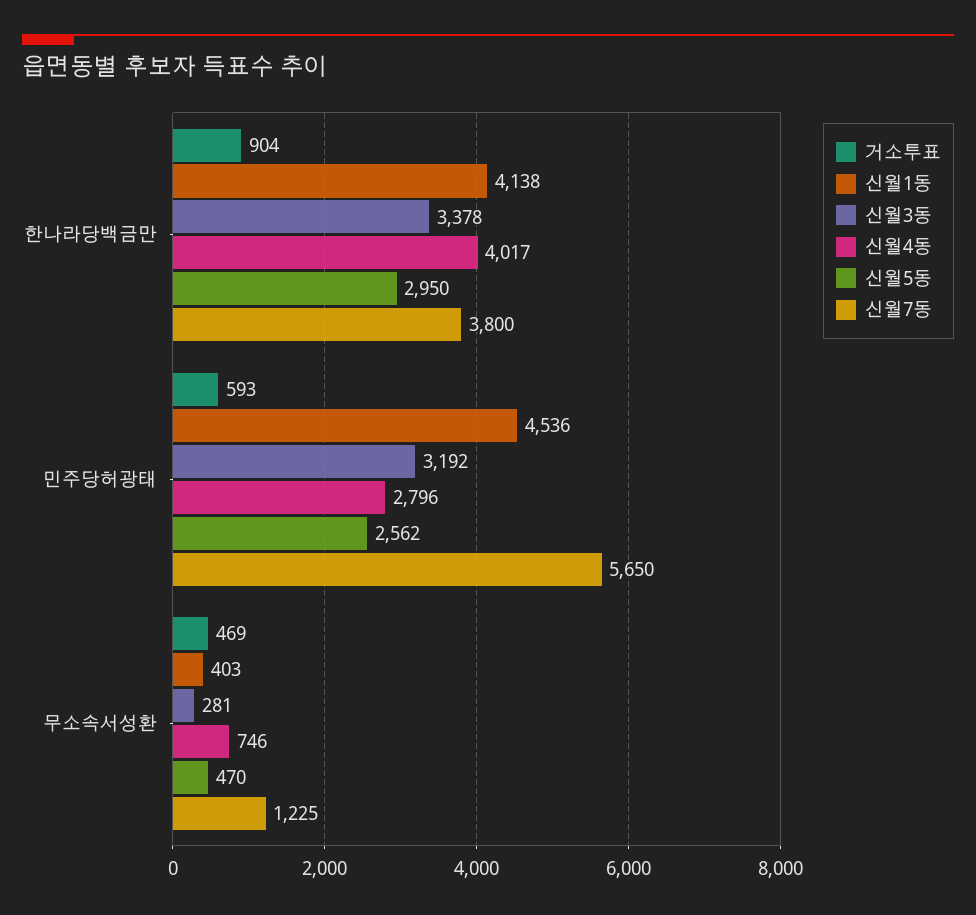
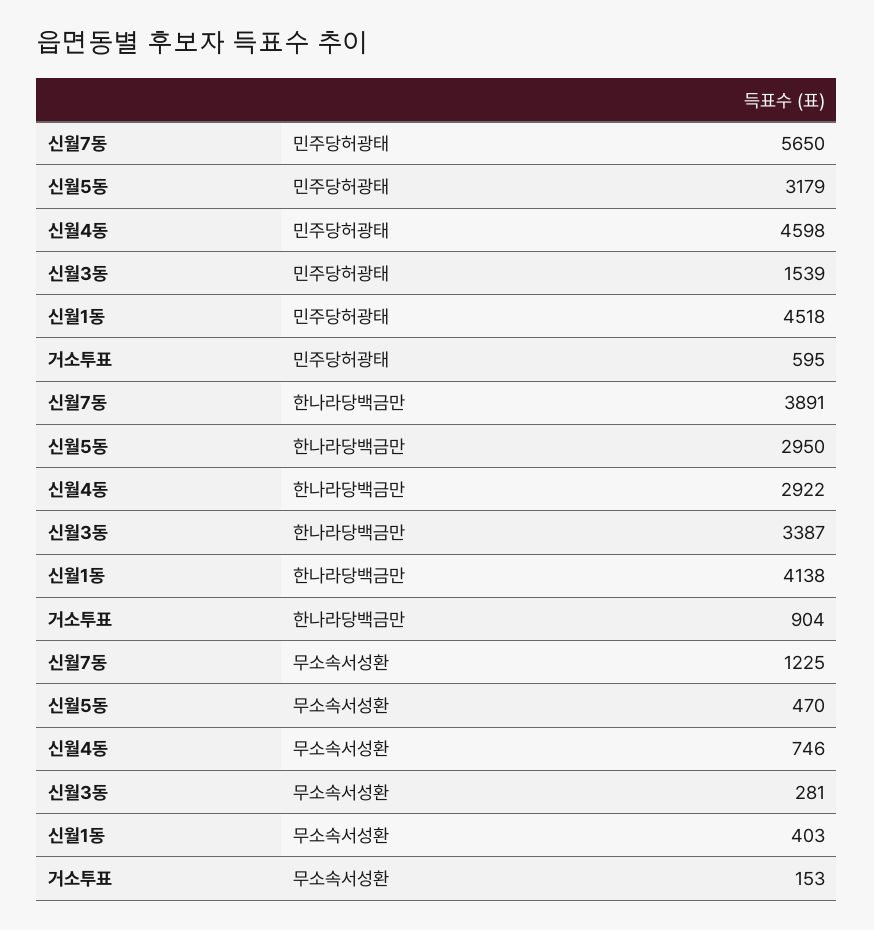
신월3동, 한나라당백금만: 3378 -> 3387
신월4동, 한나라당백금만: 4017 -> 2922
신월7동, 한나라당백금만: 3800 -> 3891
거소투표, 민주당허광태: 593 -> 595
신월1동, 민주당허광태: 4536 -> 4518
신월3동, 민주당허광태: 3192 -> 1539
신월4동, 민주당허광태: 2796 -> 4598
신월5동, 민주당허광태: 2562 -> 3179
거소투표, 무소속서성환: 469 -> 153

